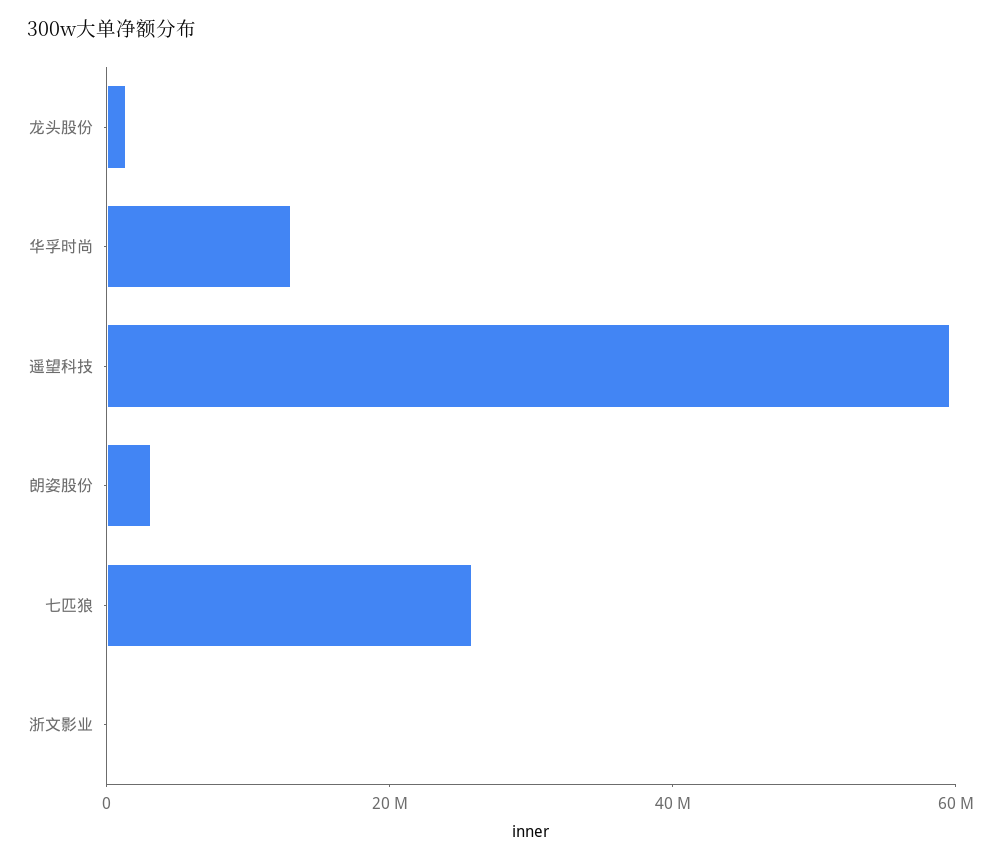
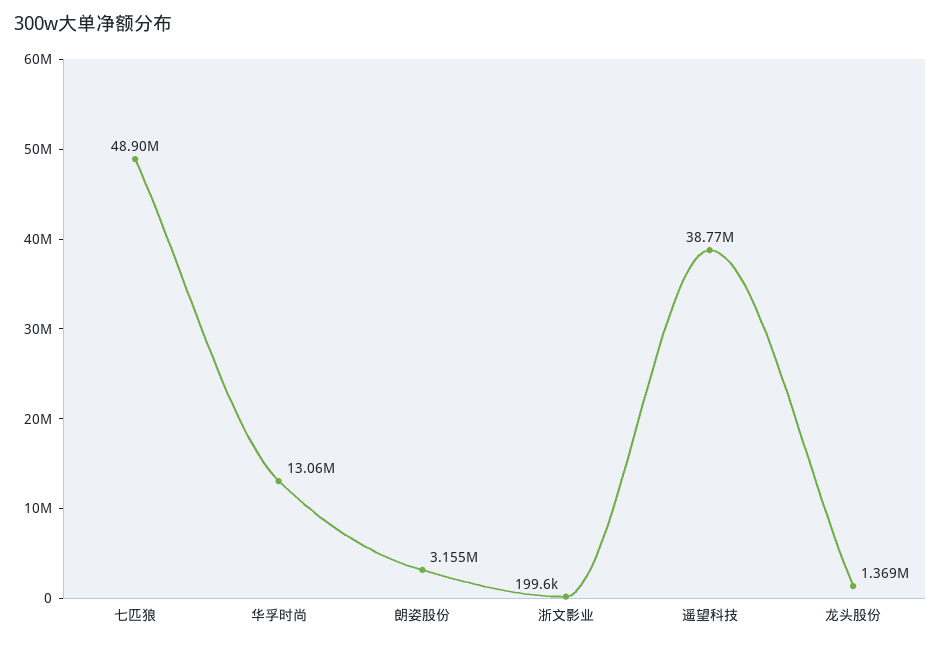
遥望科技: 60000000 -> 38770000
七匹狼: 25000000 -> 48900000

